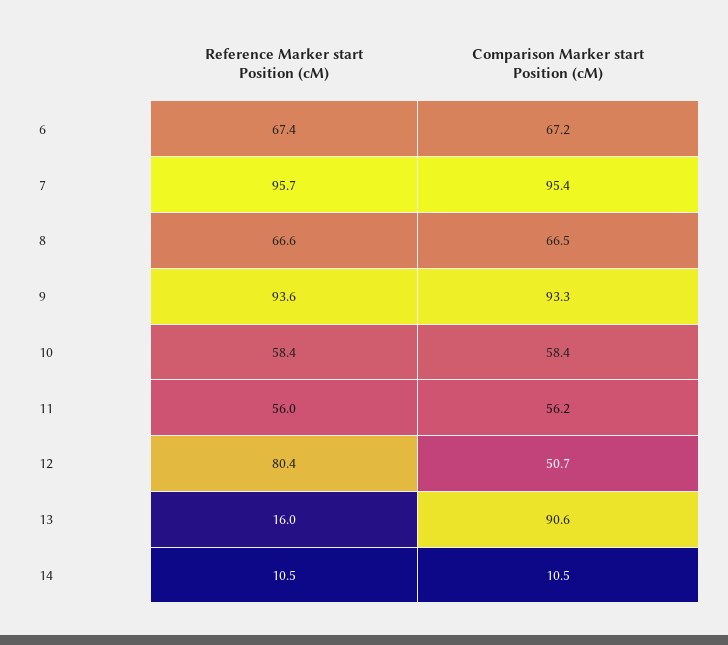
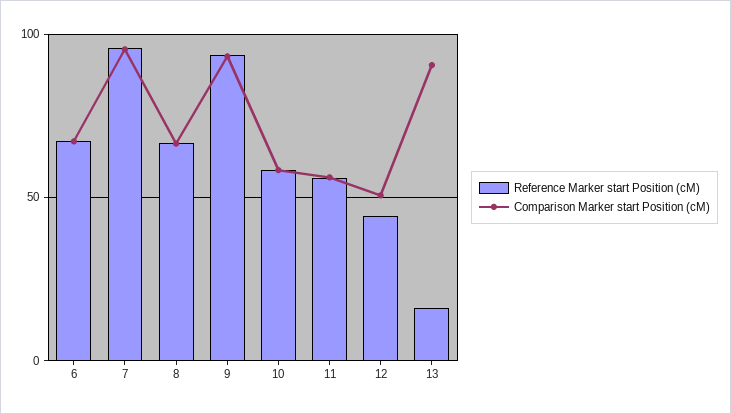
Reference Marker start Position (cM), 12: 80.4 -> 45
Reference Marker start Position (cM), 14: 10.5 -> none
Comparison Marker start Position (cM), 14: 10.5 -> none

